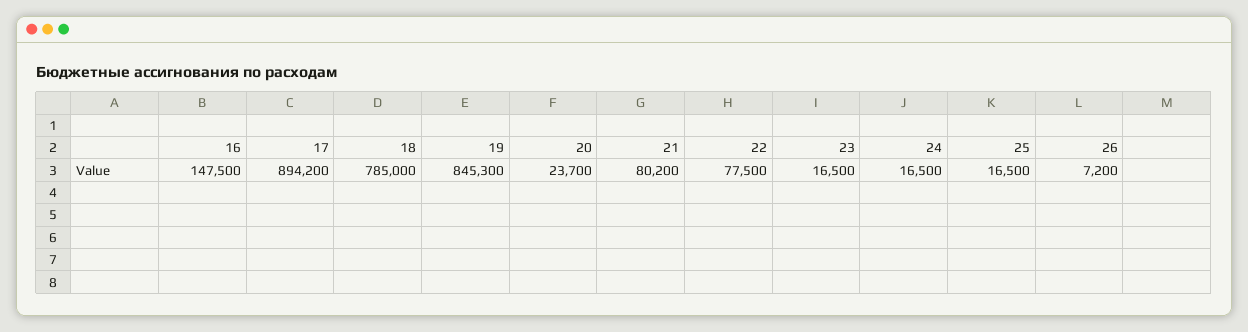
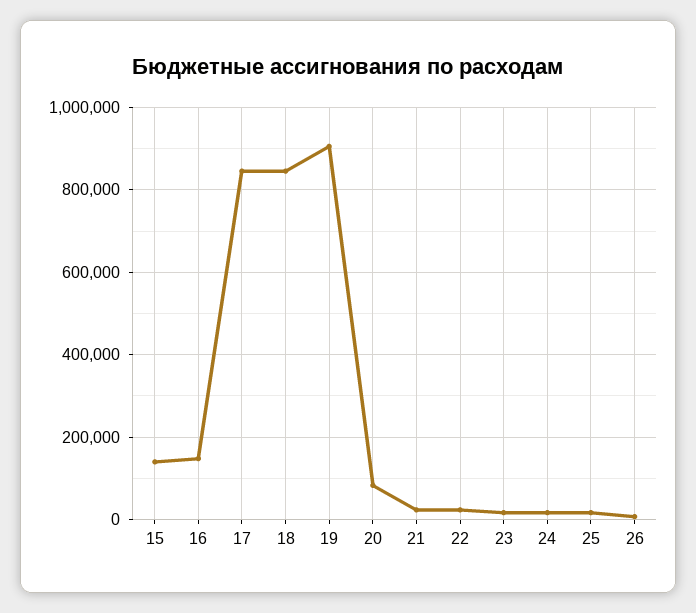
17: 894200 -> 840000
18: 785000 -> 840000
19: 845300 -> 900000
20: 23700 -> 80000
21: 80200 -> 20000
22: 77500 -> 20000
15: none -> 140000

